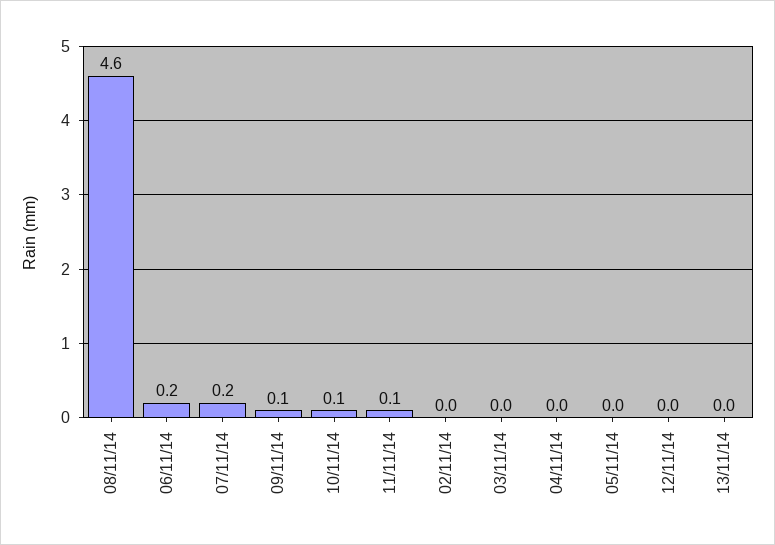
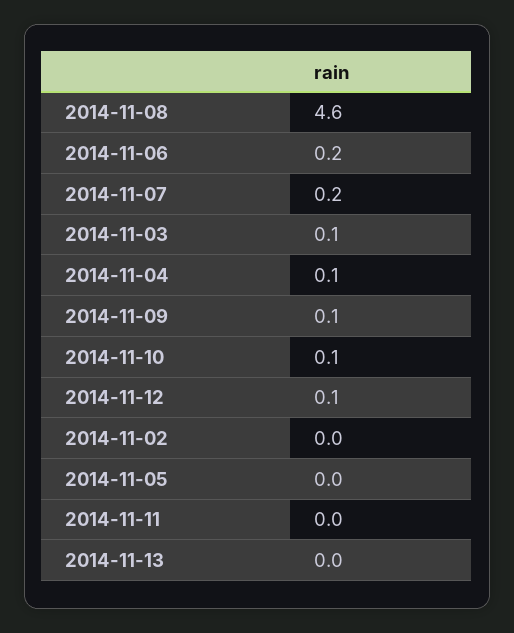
11/11/14: 0.1 -> 0
03/11/14: 0 -> 0.1
04/11/14: 0 -> 0.1
12/11/14: 0 -> 0.1

